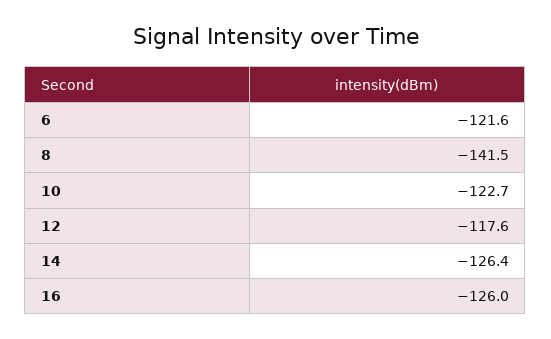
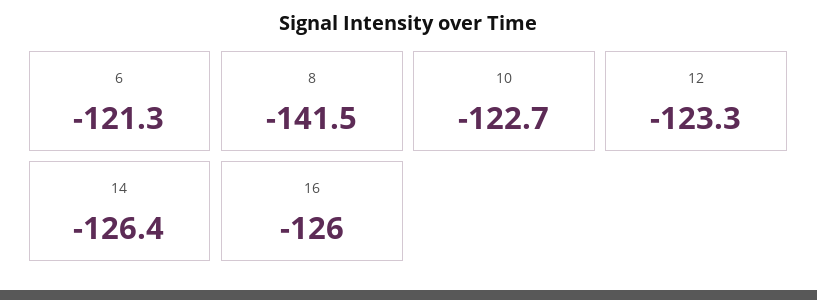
6: -121.6 -> -121.3
12: -117.6 -> -123.3

